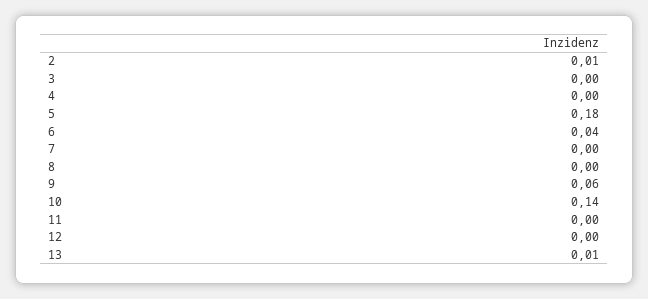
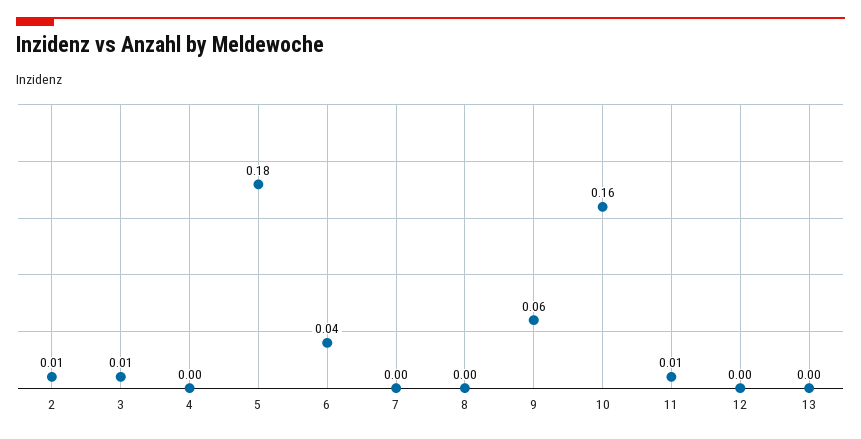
3: 0 -> 0.01
10: 0.14 -> 0.16
11: 0 -> 0.01
13: 0.01 -> 0

